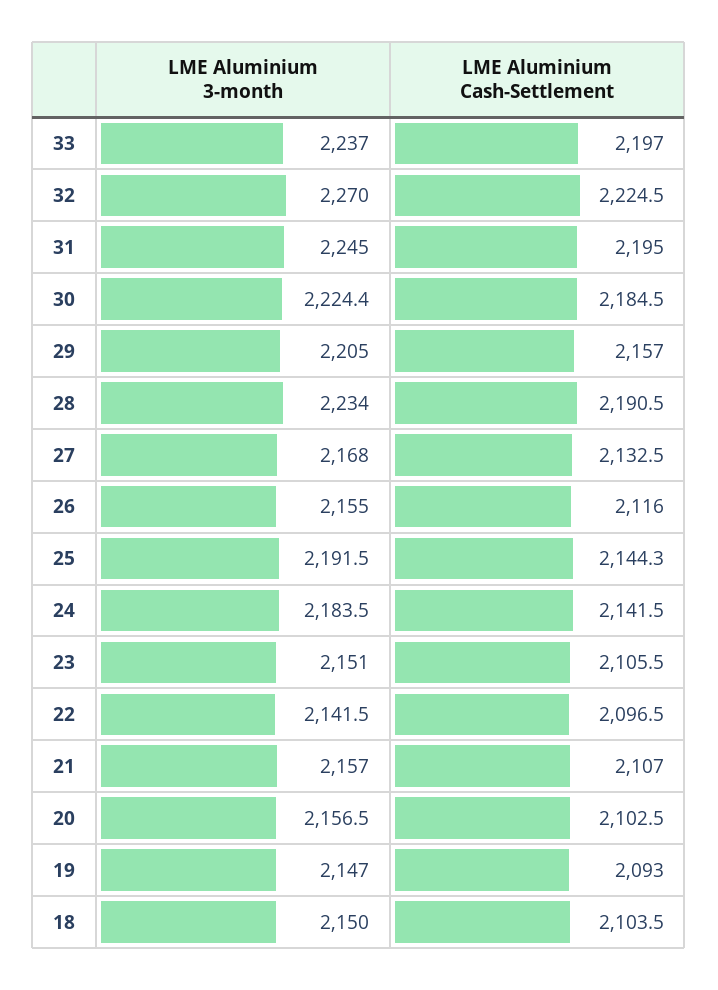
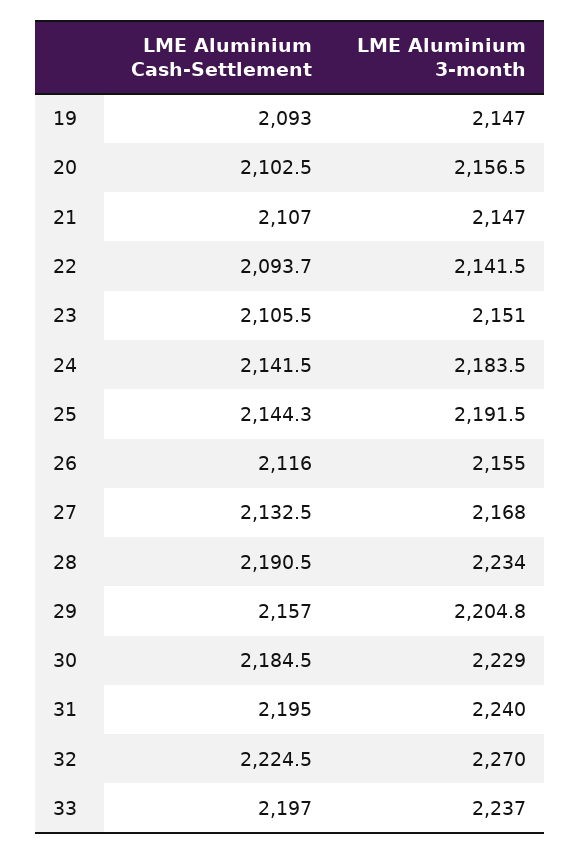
LME Aluminium 3-month, 31: 2245 -> 2240
LME Aluminium 3-month, 30: 2224.4 -> 2229
LME Aluminium 3-month, 29: 2205 -> 2204.8
LME Aluminium Cash-Settlement, 22: 2096.5 -> 2093.7
LME Aluminium 3-month, 21: 2157 -> 2147
LME Aluminium 3-month, 18: 2150 -> none
LME Aluminium Cash-Settlement, 18: 2103.5 -> none

